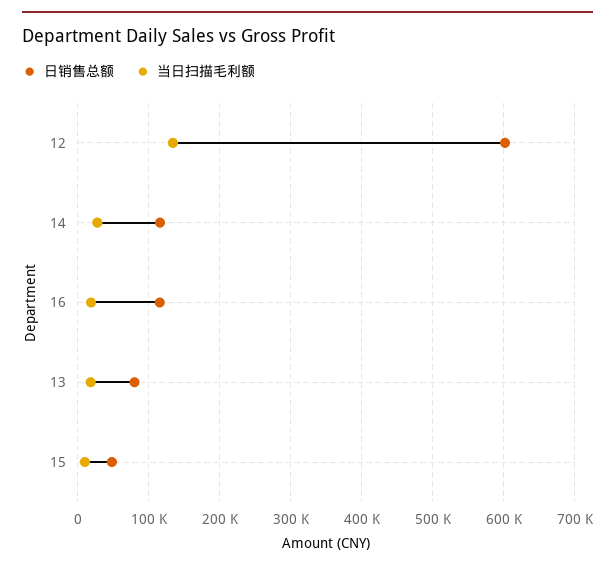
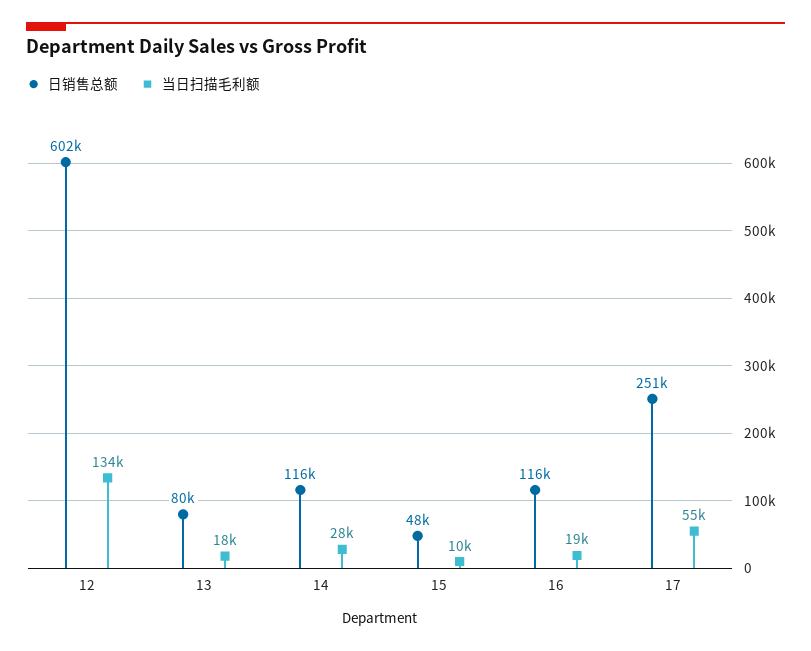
日销售总额, 17: none -> 251000
当日扫描毛利额, 17: none -> 55000

